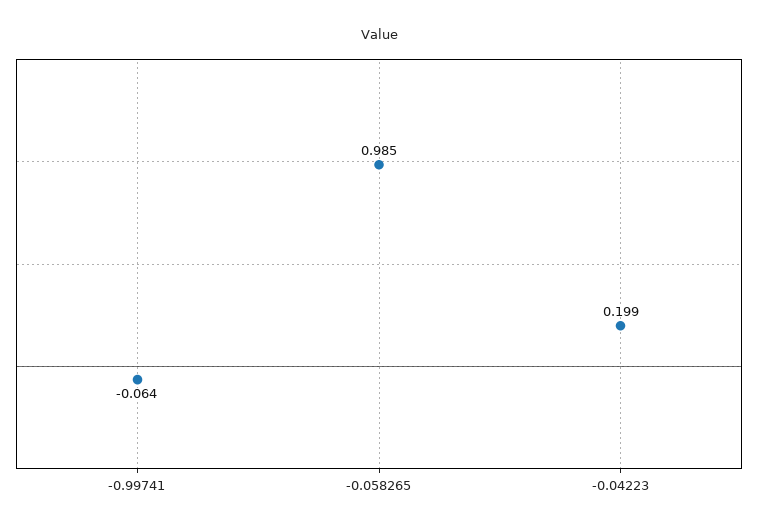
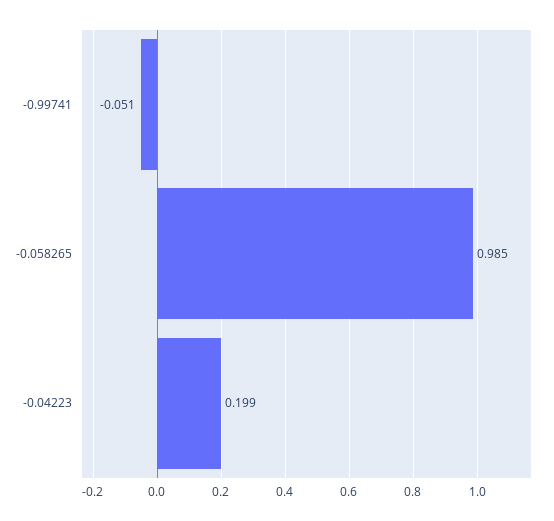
-0.99741: -0.064 -> -0.051

